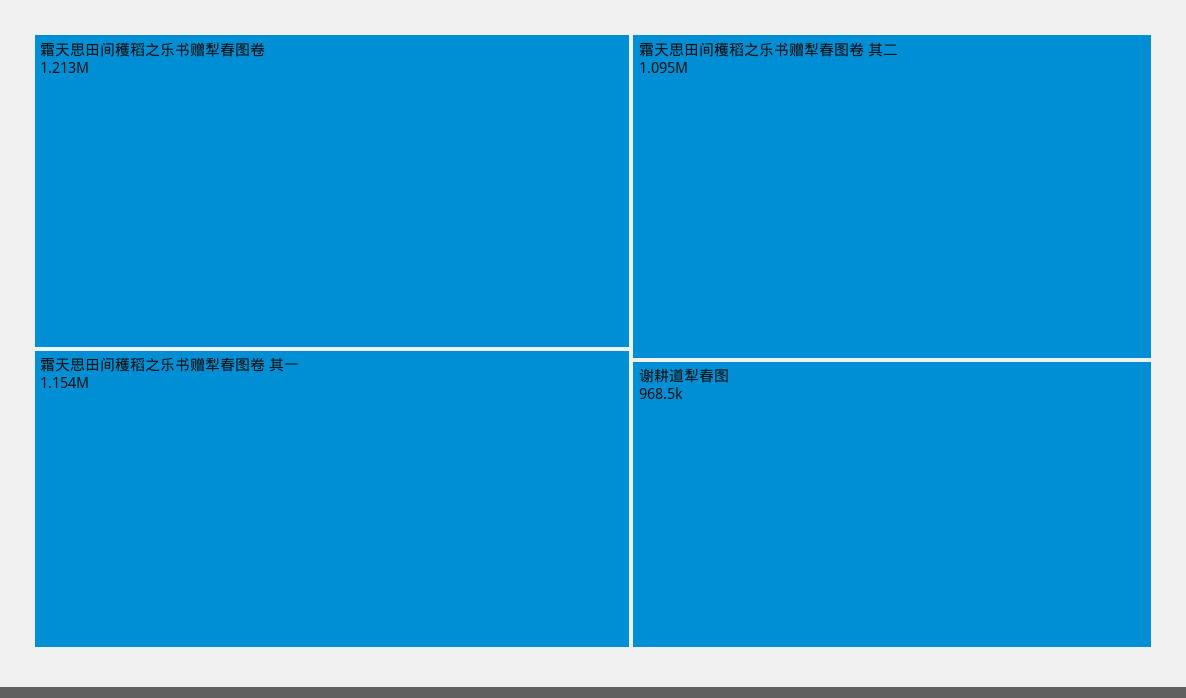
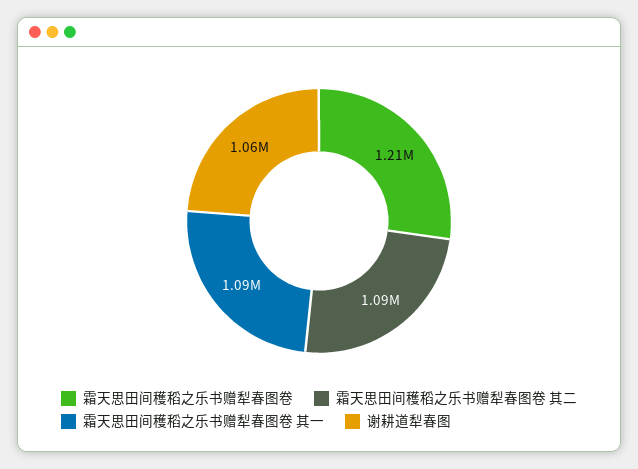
霜天思田间穫稻之乐书赠犁春图卷 其一: 1154000 -> 1090000
谢耕道犁春图: 968500 -> 1060000

